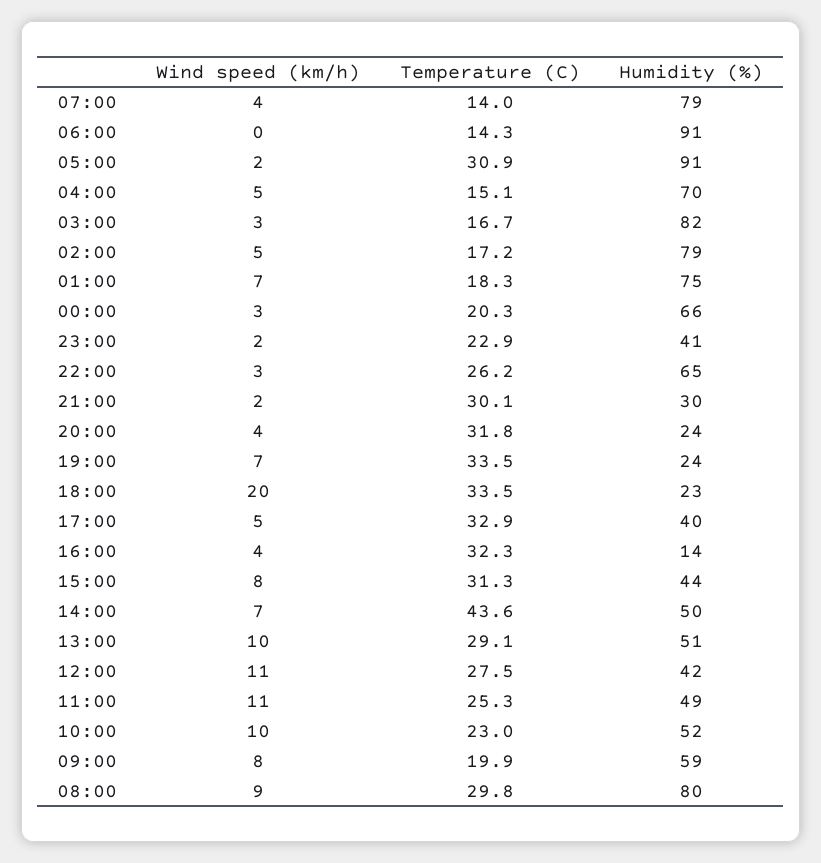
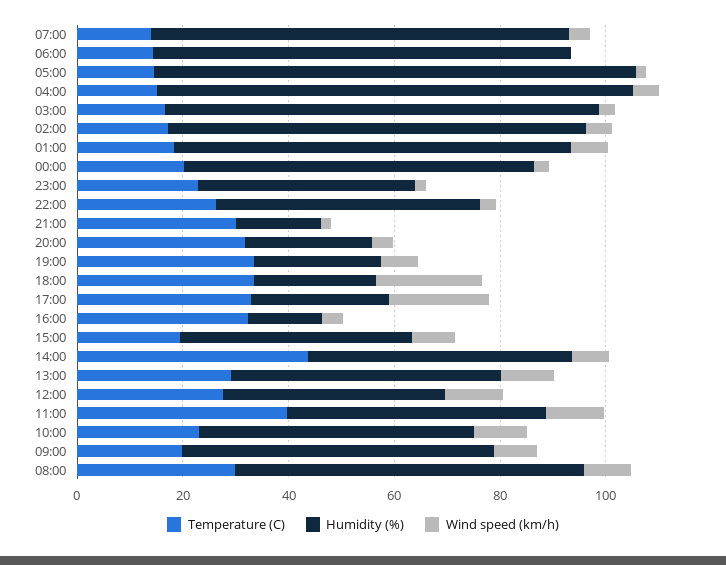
Humidity (%), 06:00: 91 -> 80
Temperature (C), 05:00: 30.9 -> 15
Humidity (%), 04:00: 70 -> 90
Humidity (%), 22:00: 65 -> 50
Humidity (%), 21:00: 30 -> 15
Wind speed (km/h), 17:00: 5 -> 20
Humidity (%), 17:00: 40 -> 25
Temperature (C), 15:00: 31.3 -> 20
Temperature (C), 11:00: 25.3 -> 40
Humidity (%), 08:00: 80 -> 65

